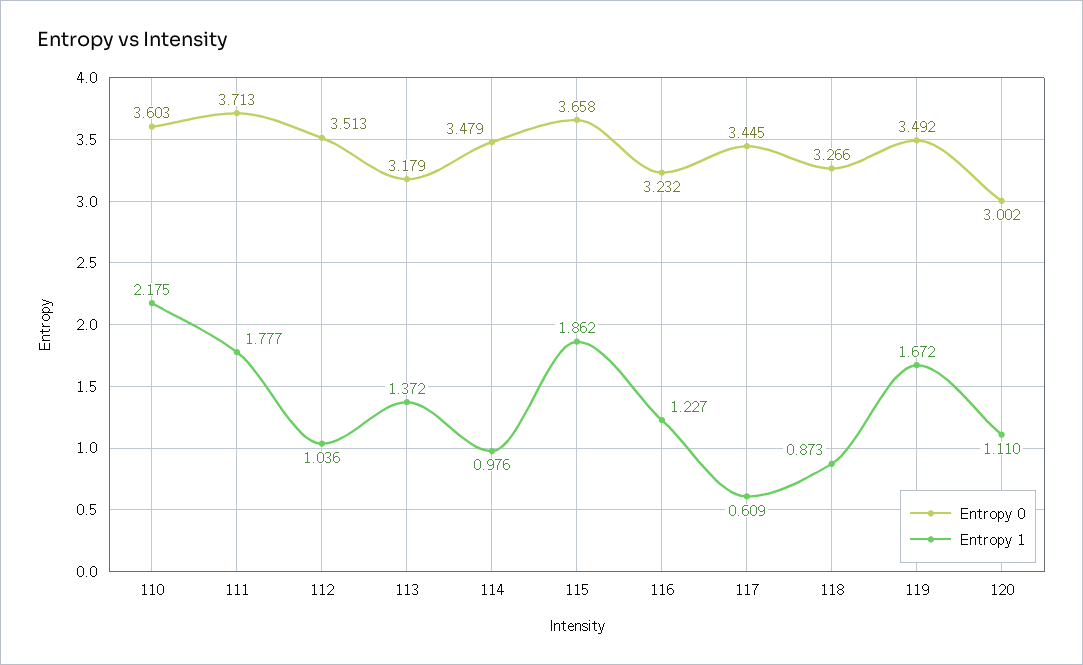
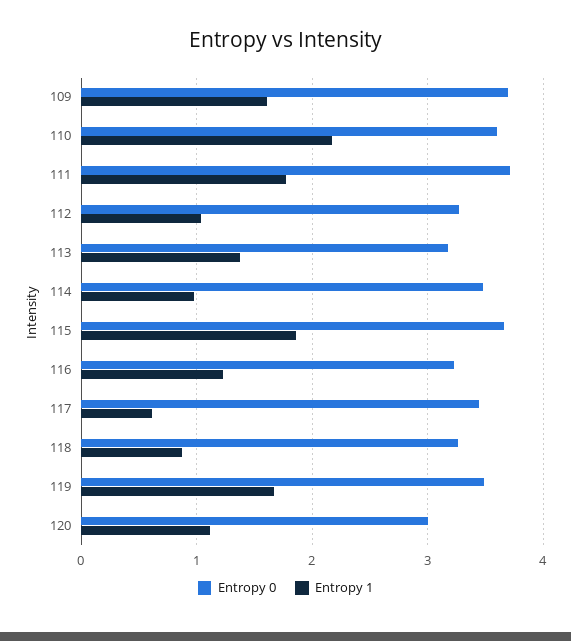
Entropy 0, 112: 3.513 -> 3.3
Entropy 0, 109: none -> 3.7
Entropy 1, 109: none -> 1.6

